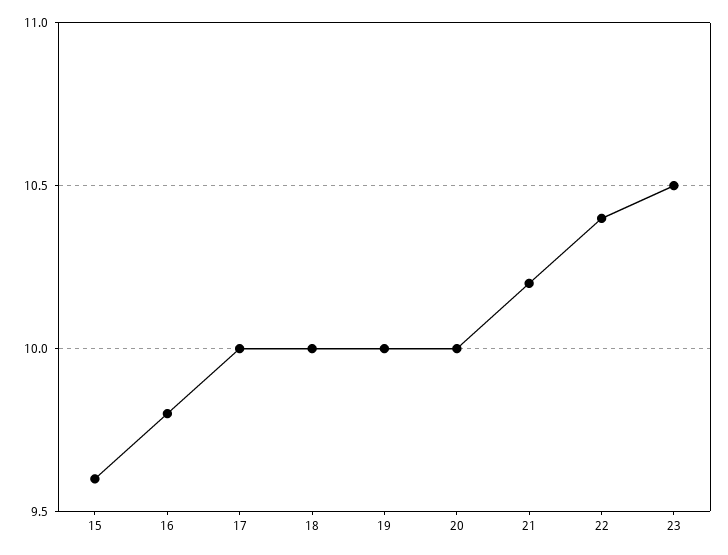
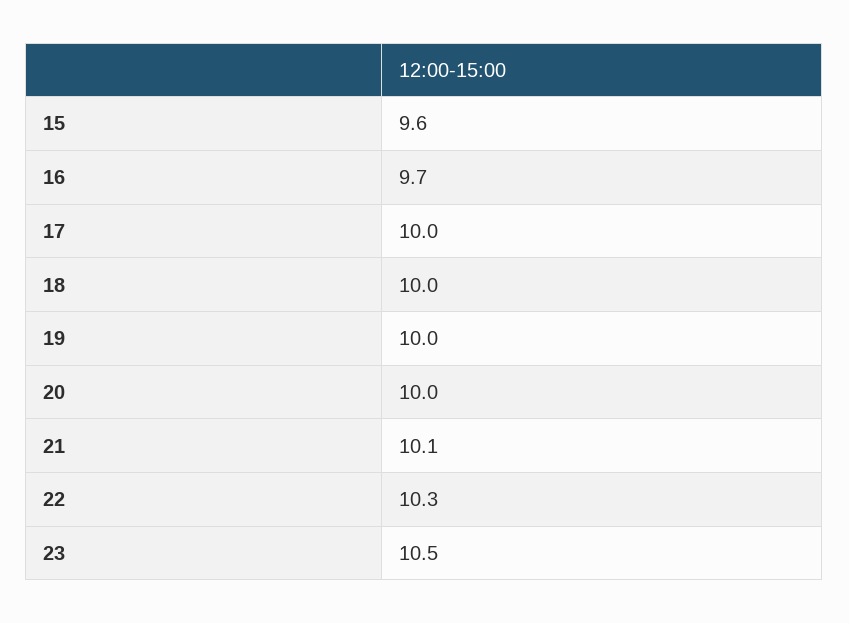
16: 9.8 -> 9.7
21: 10.2 -> 10.1
22: 10.4 -> 10.3

